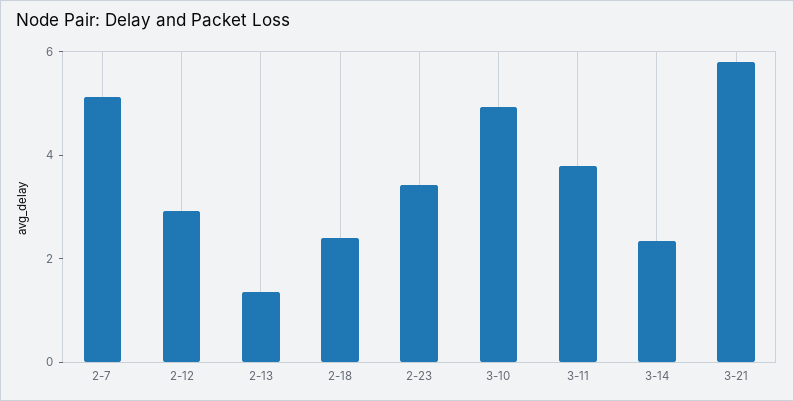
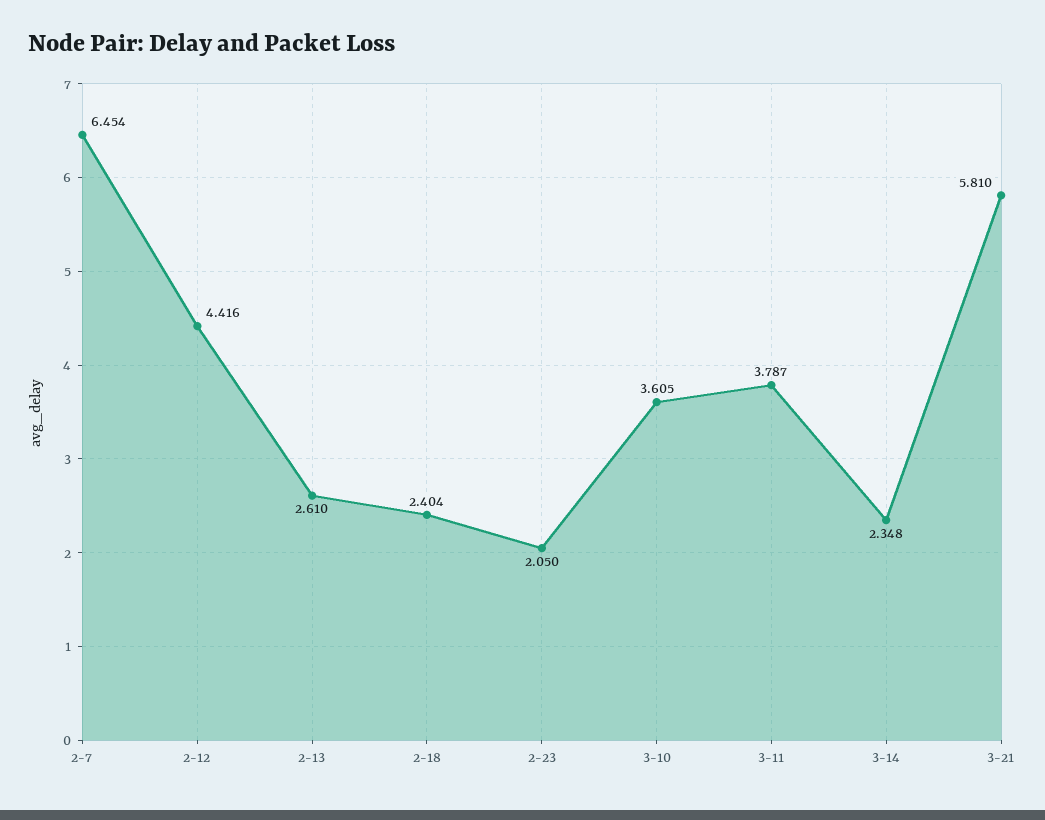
2-7: 5 -> 6.454
2-12: 3 -> 4.416
2-13: 1.5 -> 2.61
2-23: 3.5 -> 2.05
3-10: 5 -> 3.605

